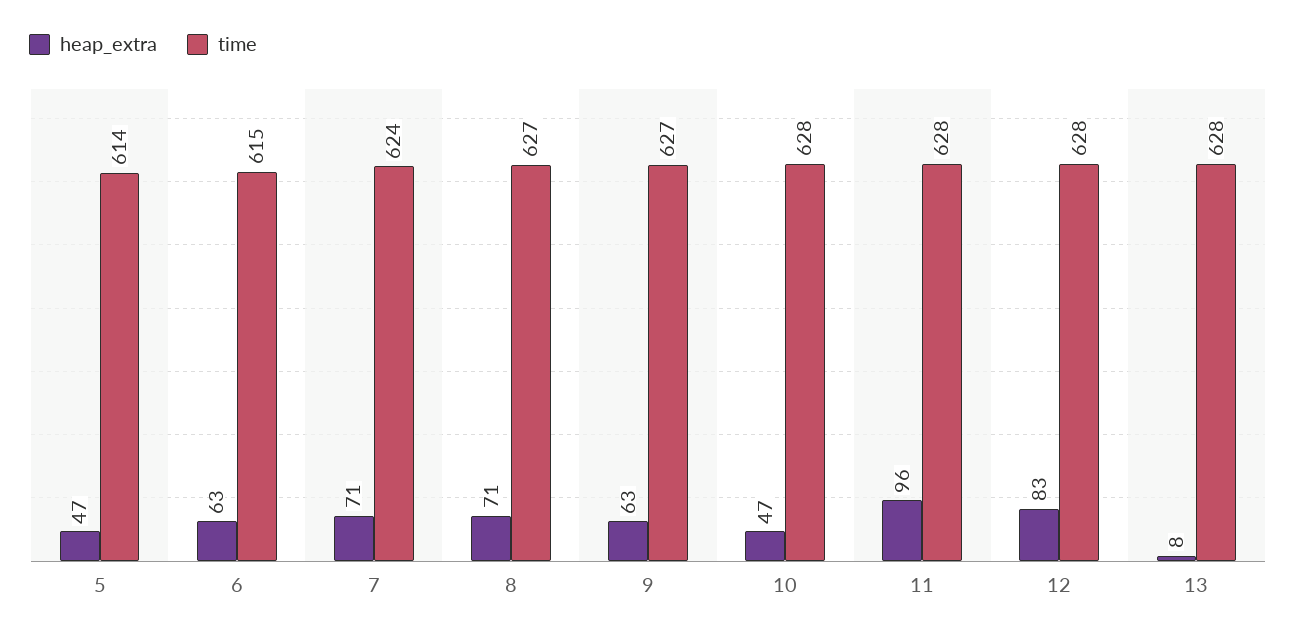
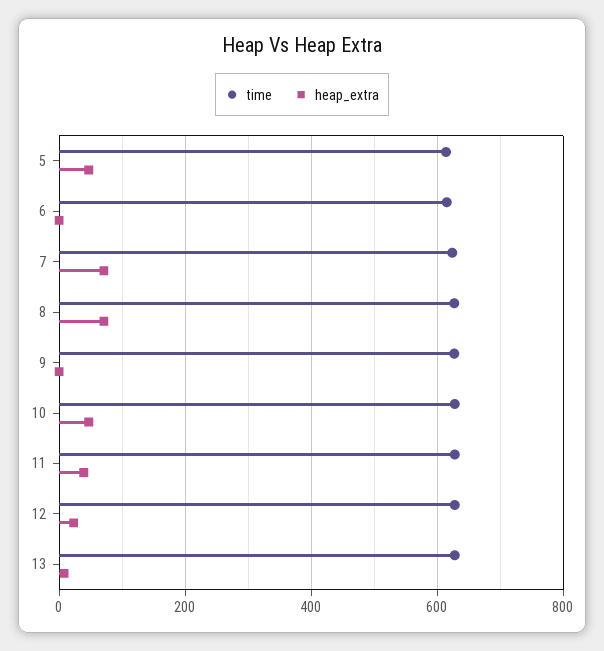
heap_extra, 6: 63 -> 0
heap_extra, 9: 63 -> 0
heap_extra, 11: 96 -> 40
heap_extra, 12: 83 -> 20

